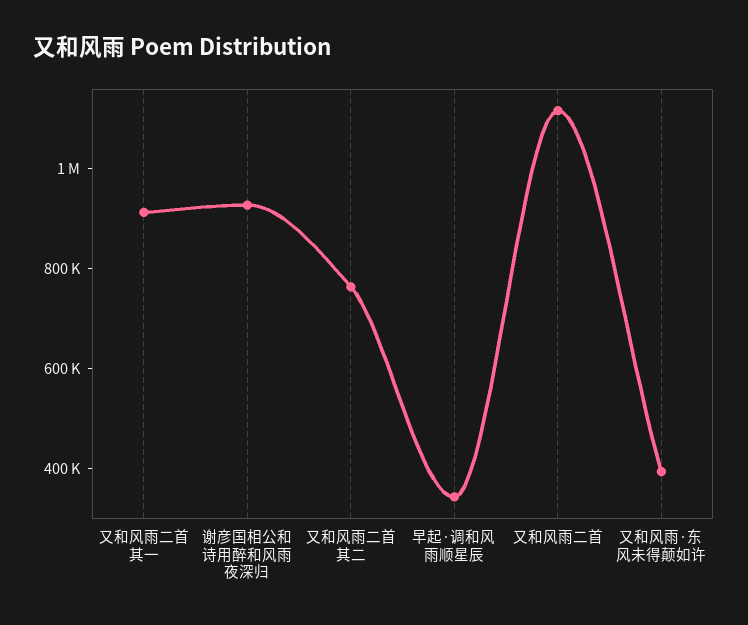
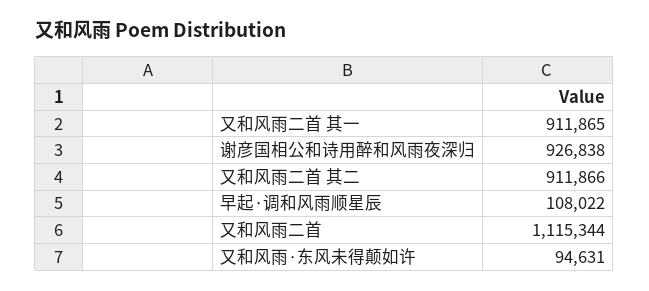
又和风雨二首 其二: 750000 -> 911866
早起·调和风雨顺星辰: 350000 -> 108022
又和风雨·东风未得颠如许: 400000 -> 94631

